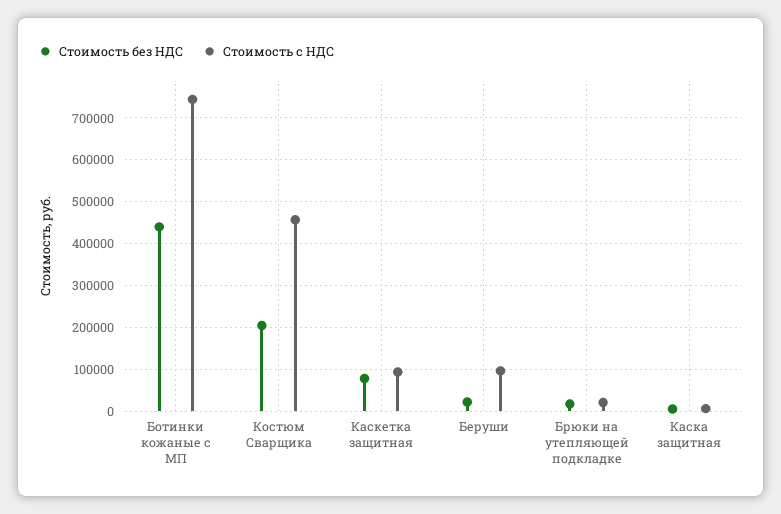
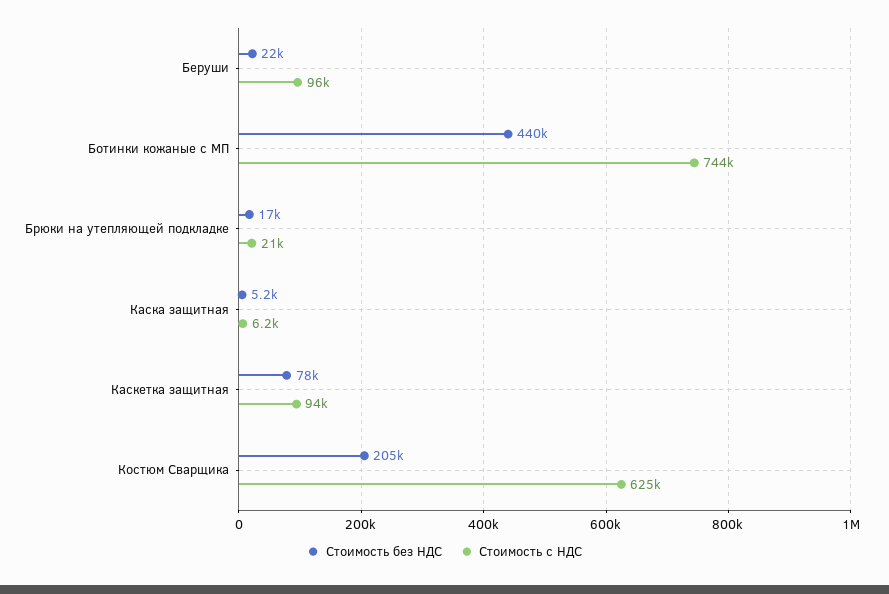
Стоимость с НДС, Костюм Сварщика: 460000 -> 625000

